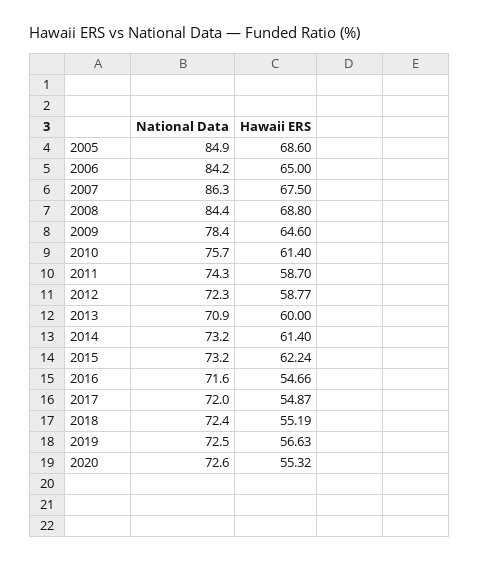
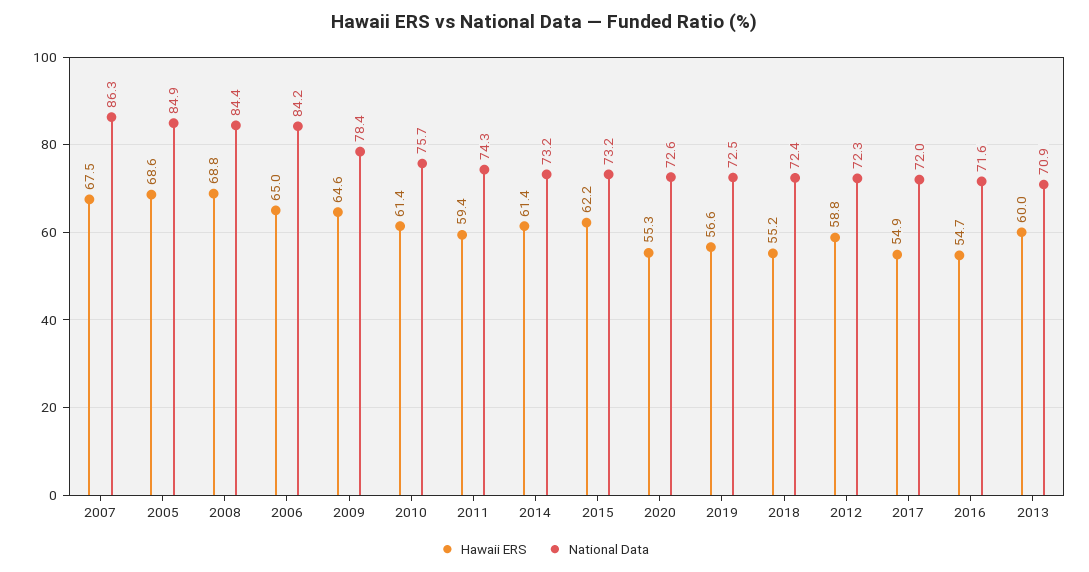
Hawaii ERS, 2011: 58.7 -> 59.4

